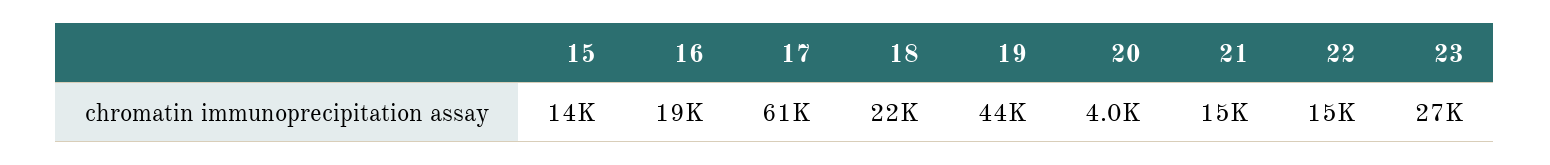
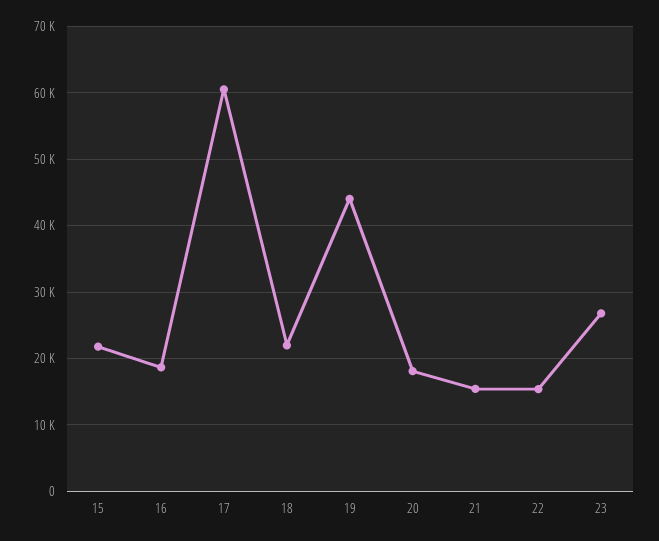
15: 14000 -> 22000
20: 4000 -> 18000

